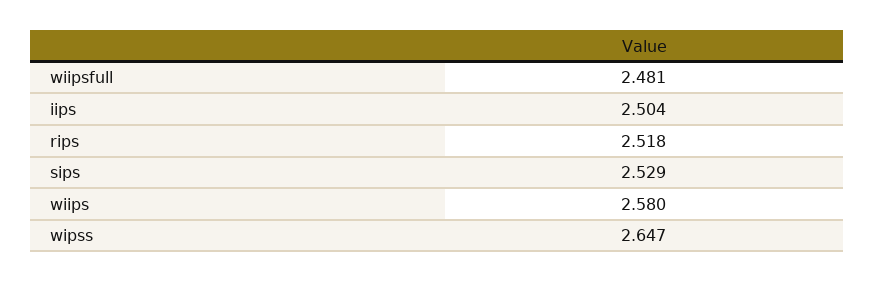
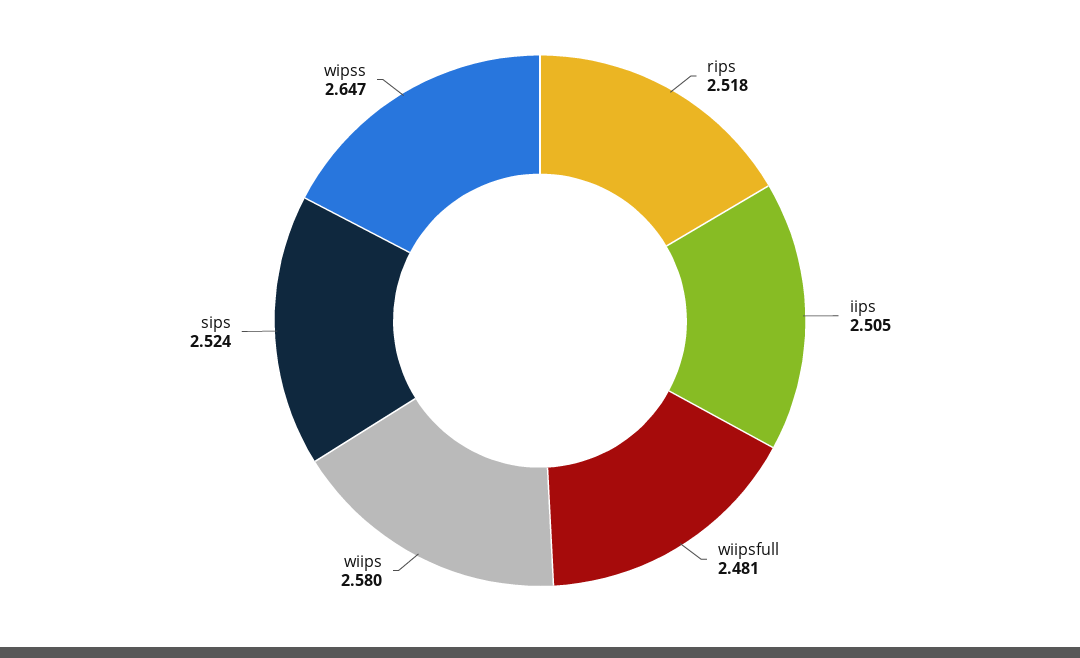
iips: 2.504 -> 2.505
sips: 2.529 -> 2.524

